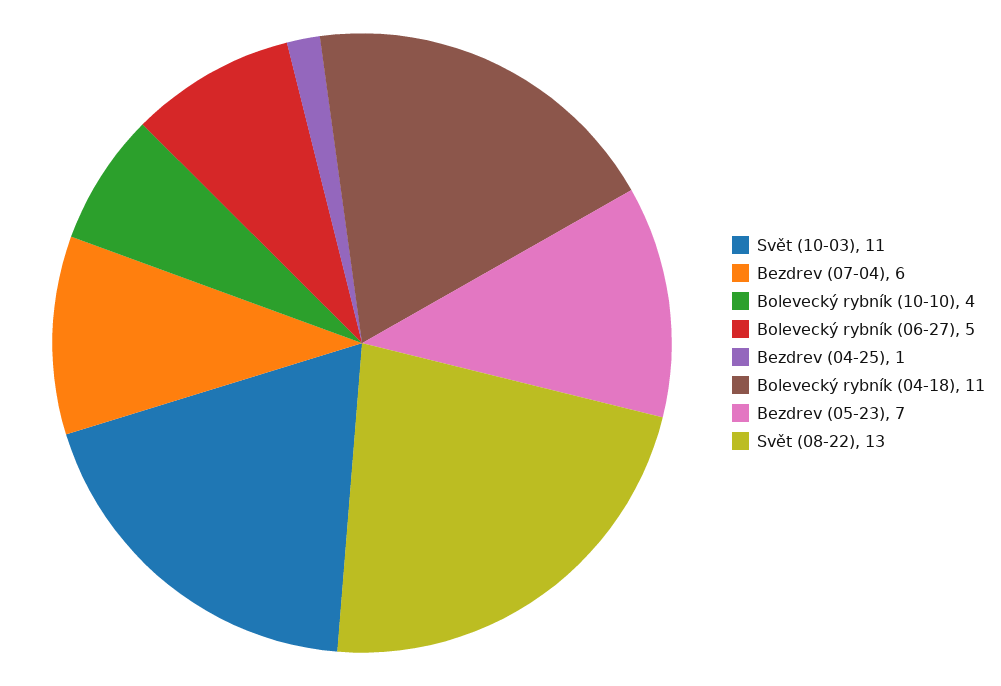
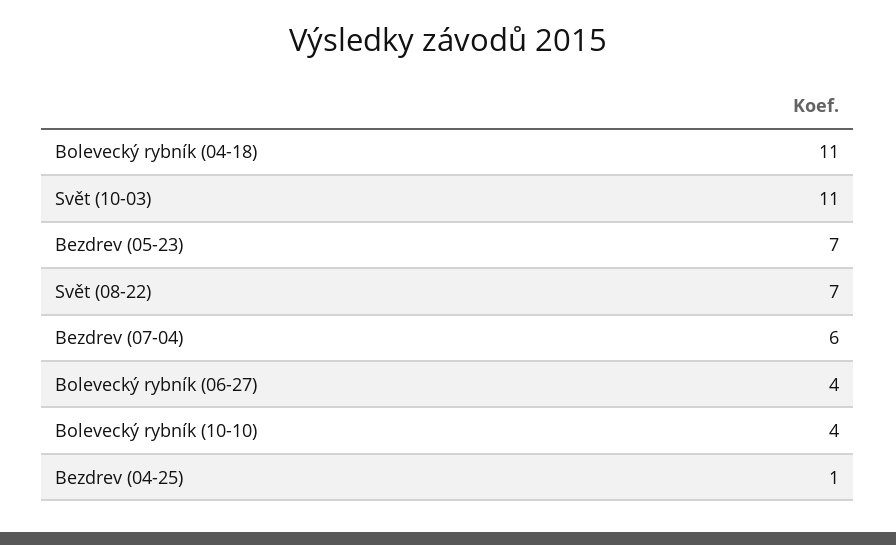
Bolevecký rybník (06-27): 5 -> 4
Svět (08-22): 13 -> 7

